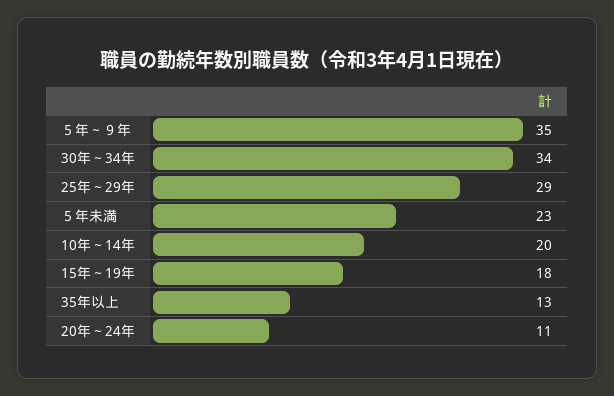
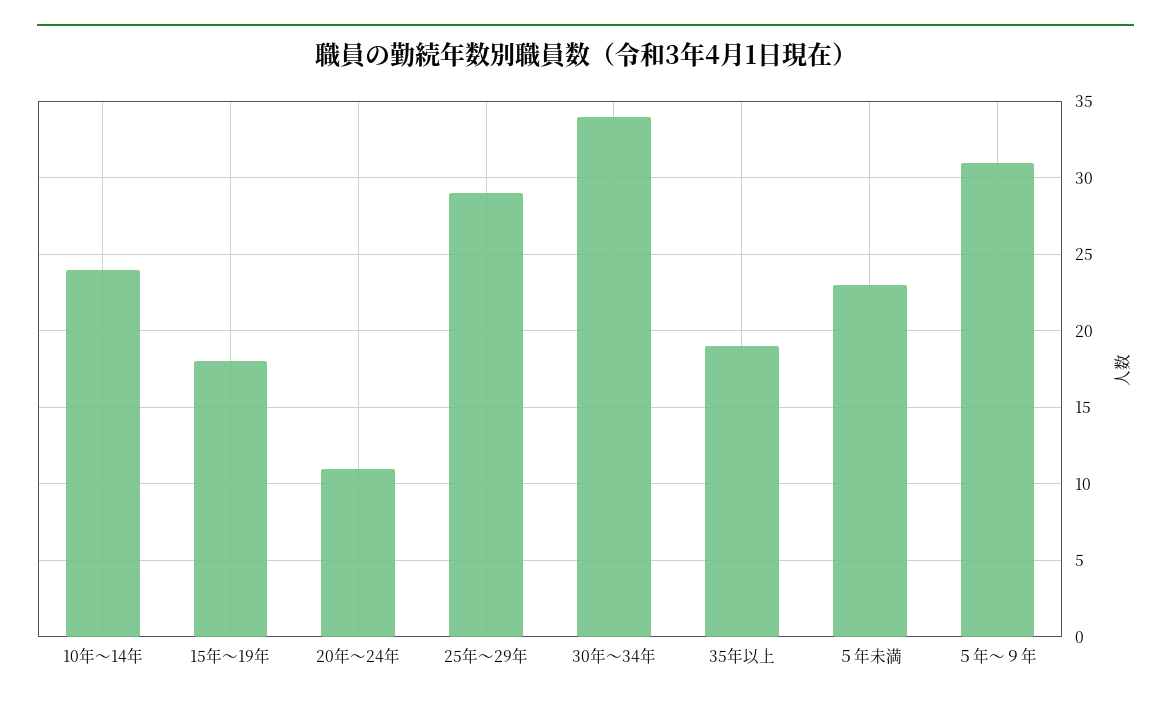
５年～９年: 35 -> 31
10年～14年: 20 -> 24
35年以上: 13 -> 19

